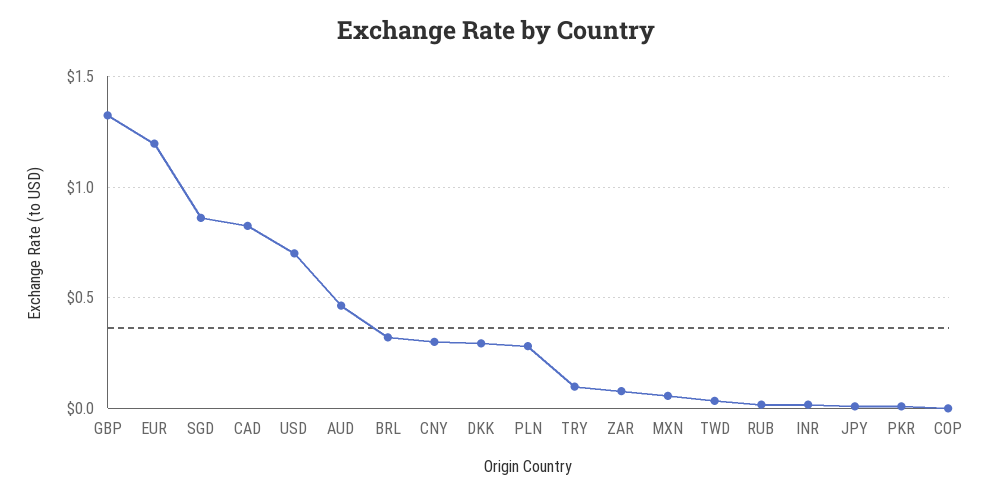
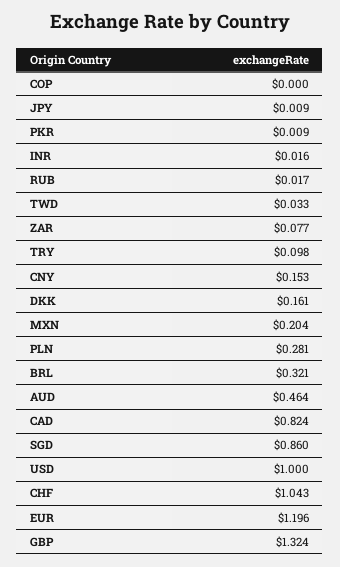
USD: 0.7 -> 1
CNY: 0.3 -> 0.153
DKK: 0.3 -> 0.161
MXN: 0.05 -> 0.204
CHF: none -> 1.043

